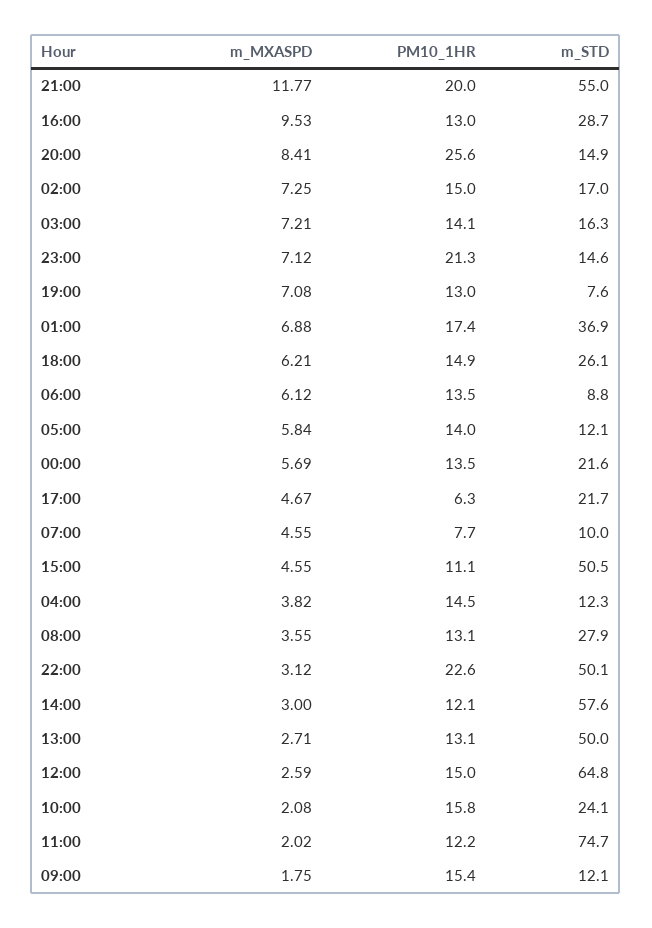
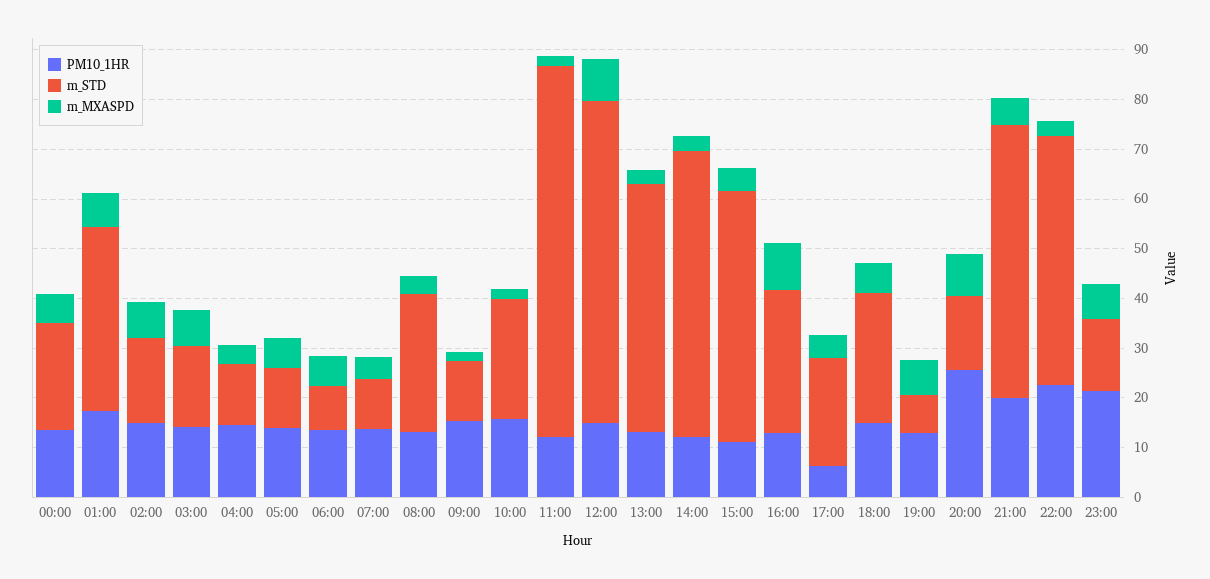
m_MXASPD, 21:00: 11.77 -> 6
PM10_1HR, 07:00: 7.7 -> 14
m_MXASPD, 12:00: 2.59 -> 8

